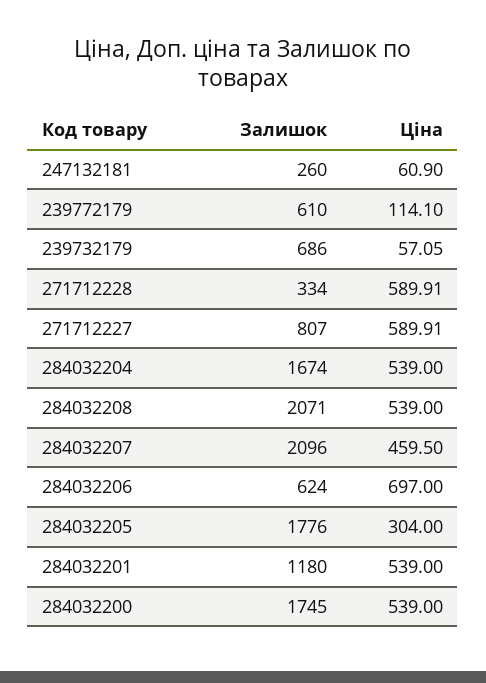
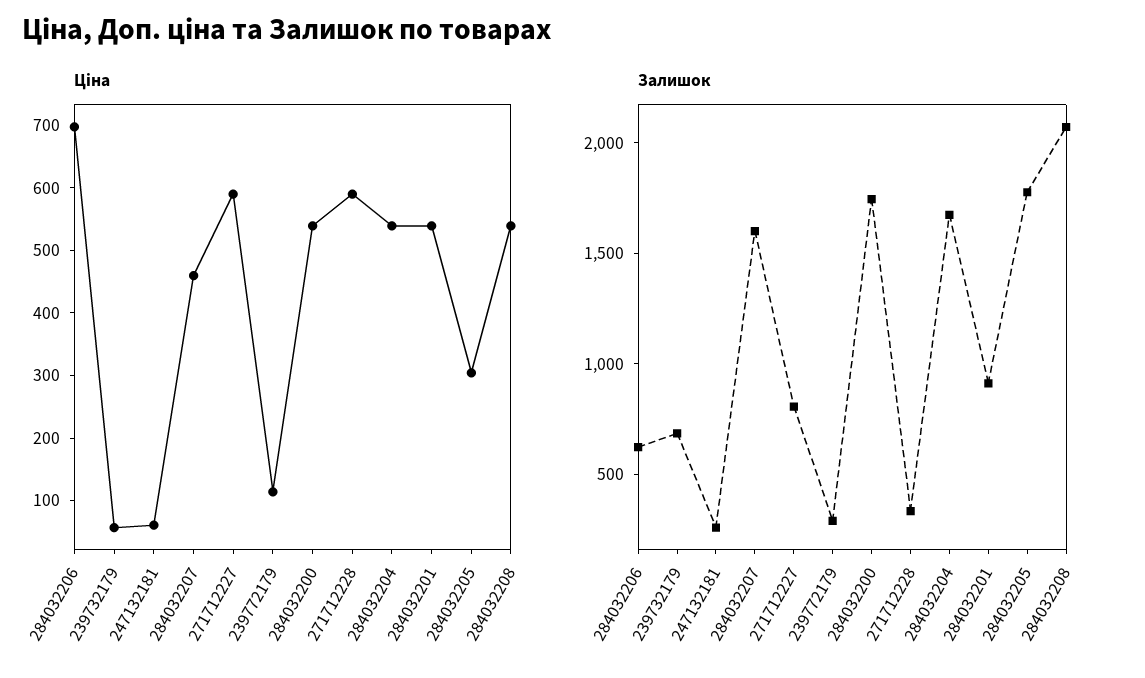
Залишок, 239772179: 610 -> 300
Залишок, 284032207: 2096 -> 1600
Залишок, 284032201: 1180 -> 900

